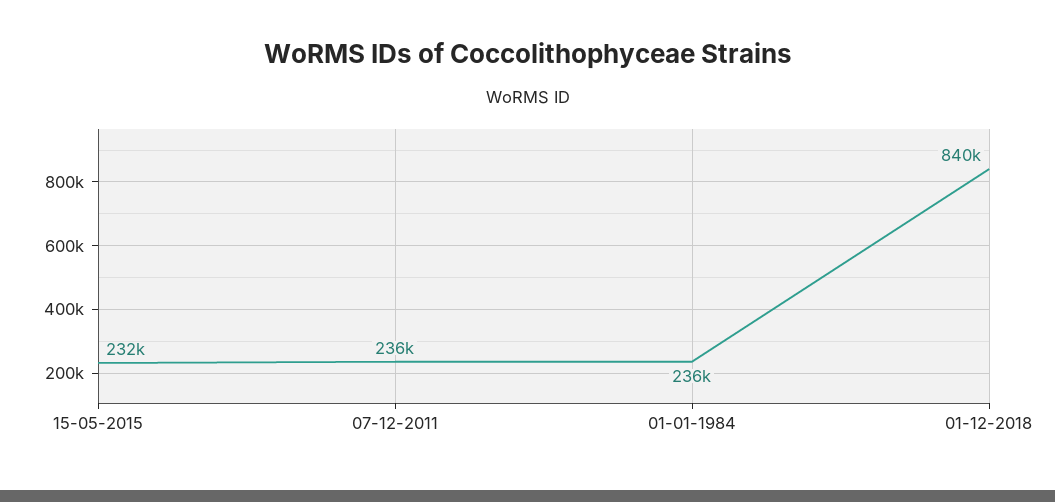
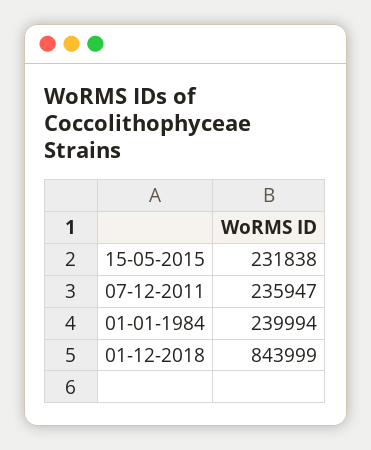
01-01-1984: 236000 -> 239994
01-12-2018: 840000 -> 843999

